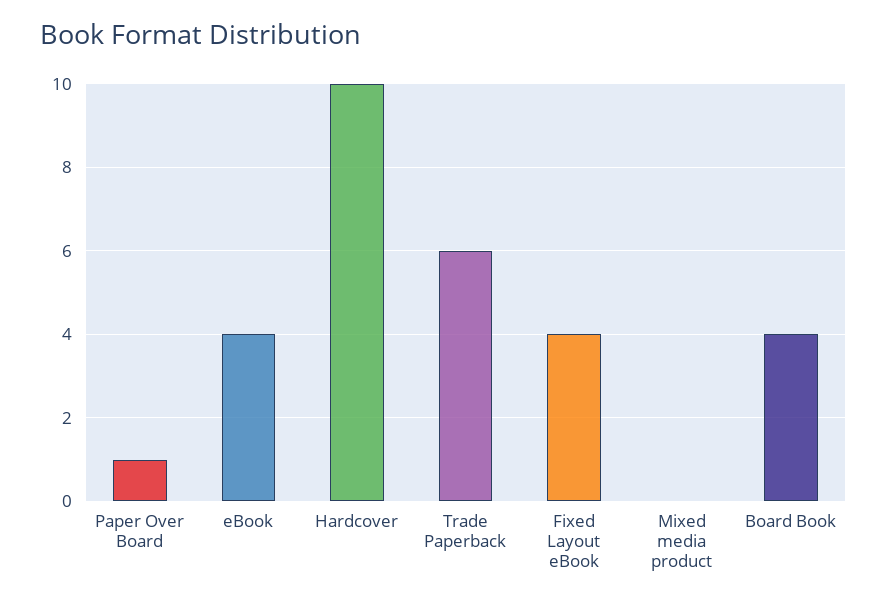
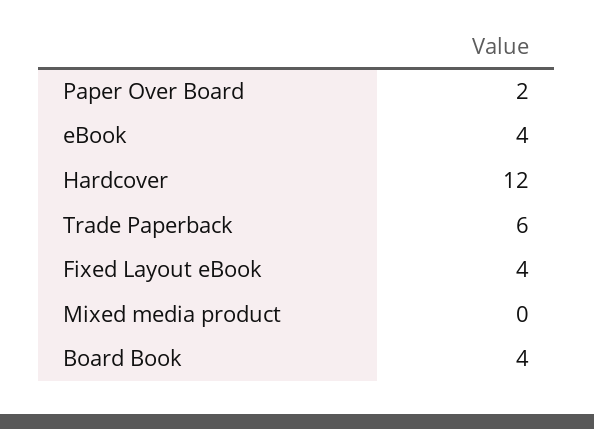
Paper Over Board: 1 -> 2
Hardcover: 10 -> 12

